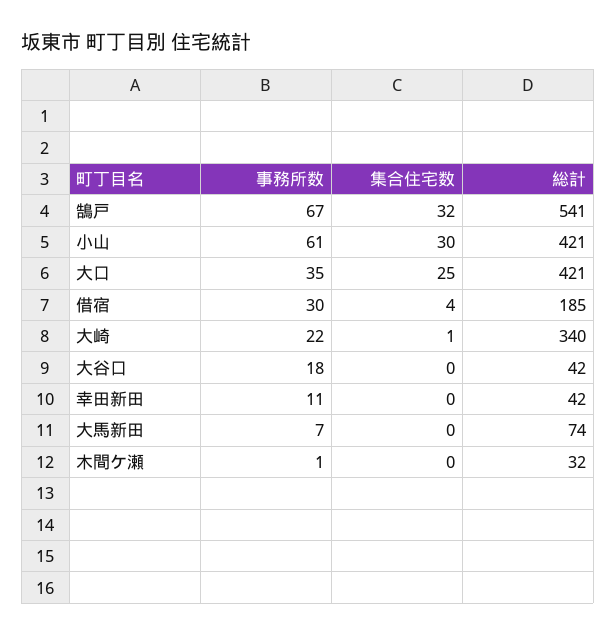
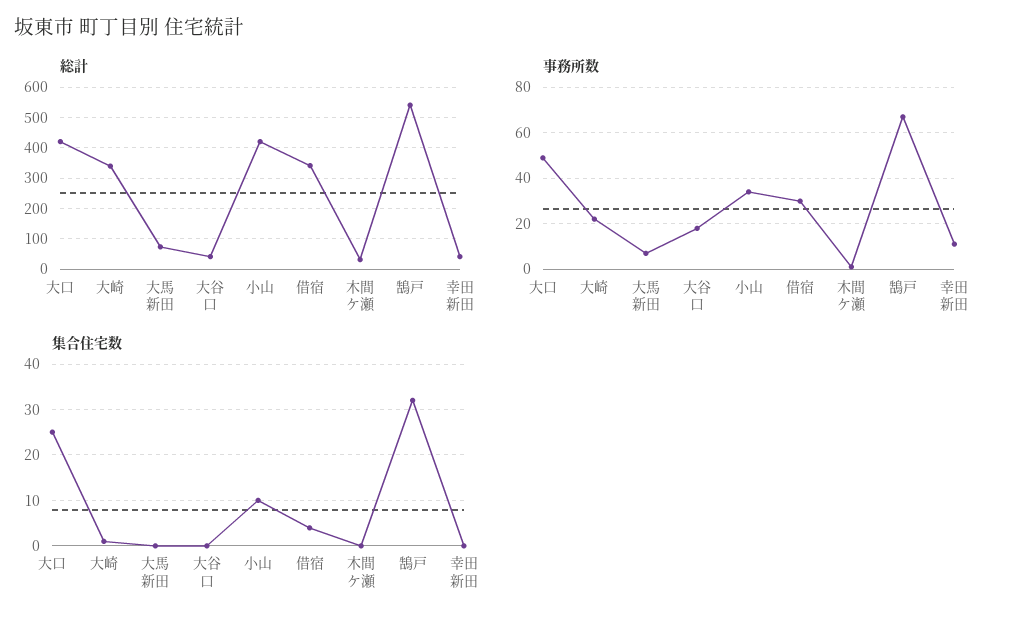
事務所数, 小山: 61 -> 35
集合住宅数, 小山: 30 -> 10
事務所数, 大口: 35 -> 50
総計, 借宿: 185 -> 340

